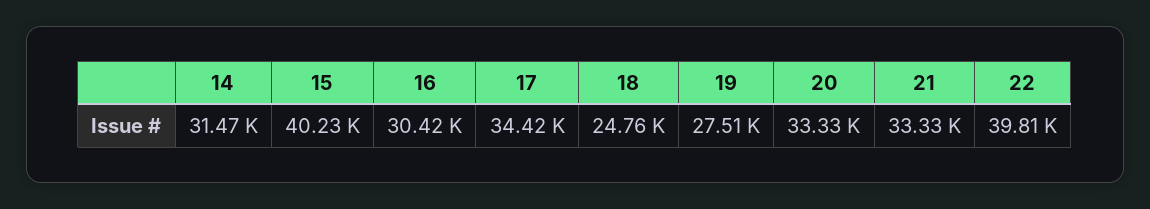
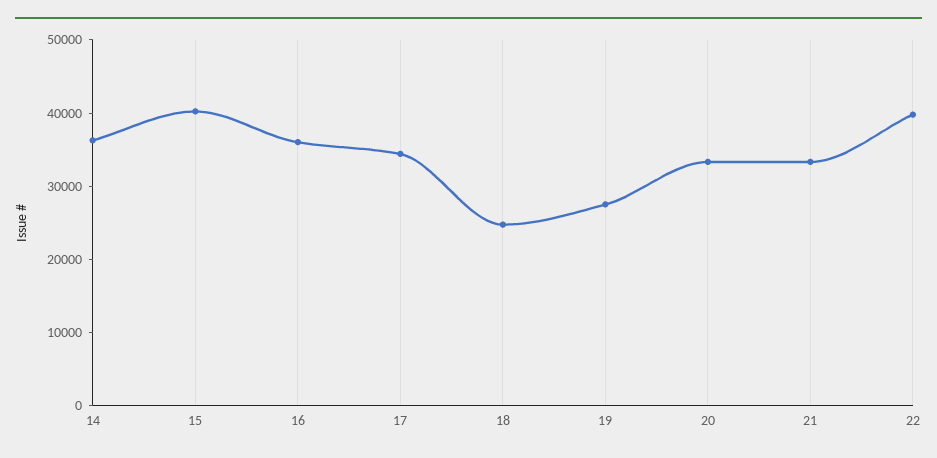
14: 31470 -> 36000
16: 30420 -> 36000

